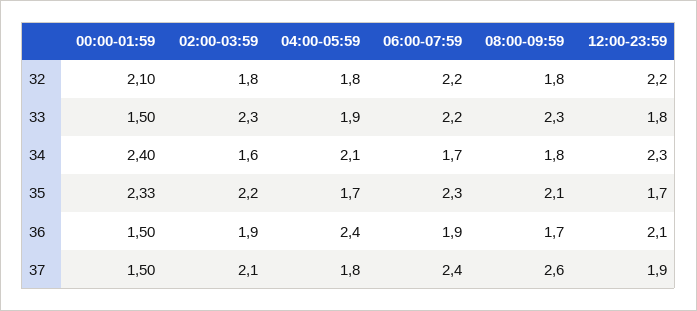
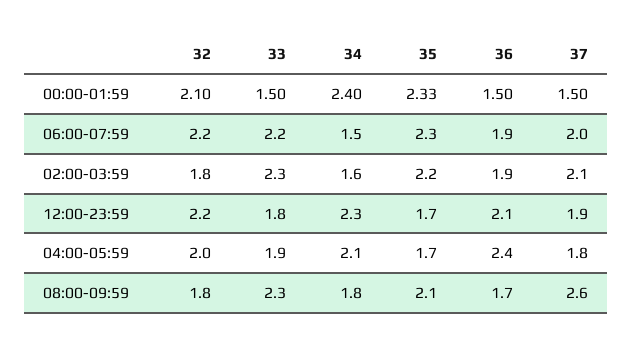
04:00-05:59, 32: 1.8 -> 2
06:00-07:59, 34: 1.7 -> 1.5
06:00-07:59, 37: 2.4 -> 2

